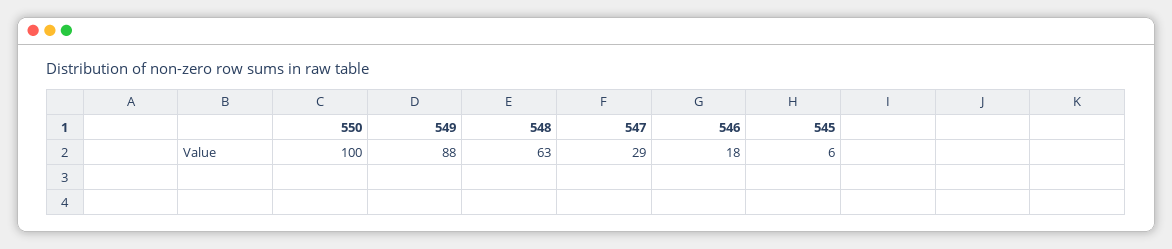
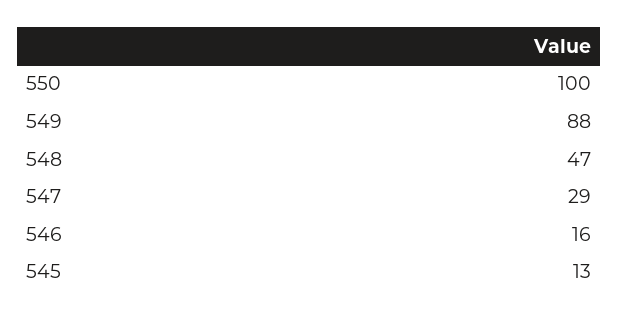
548: 63 -> 47
546: 18 -> 16
545: 6 -> 13

